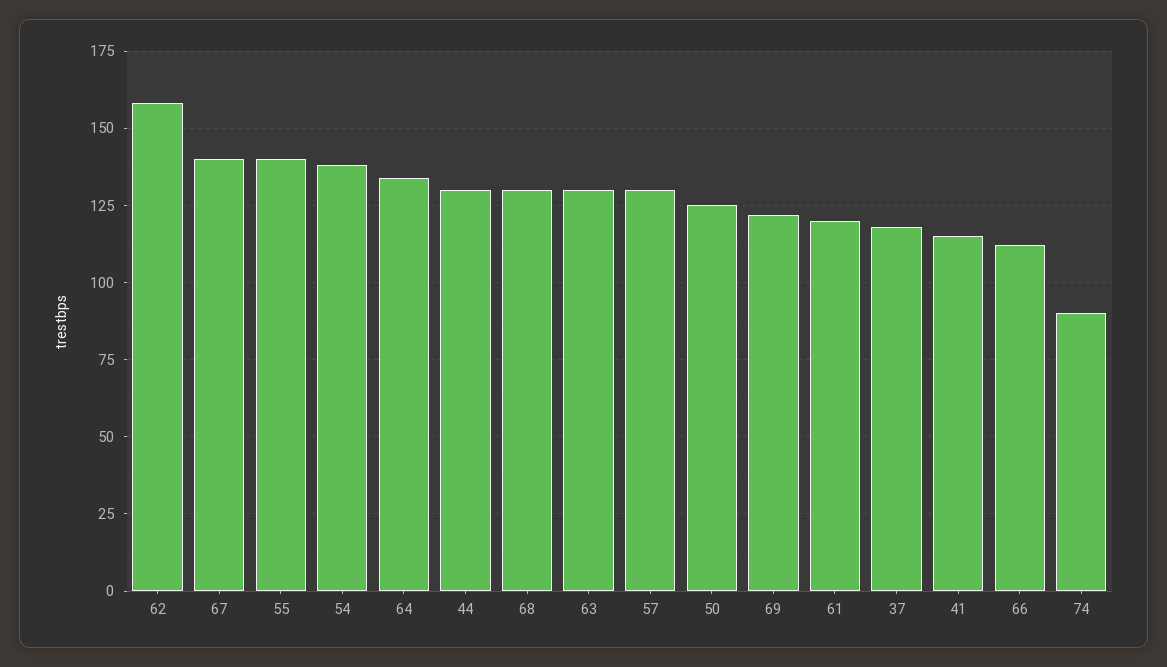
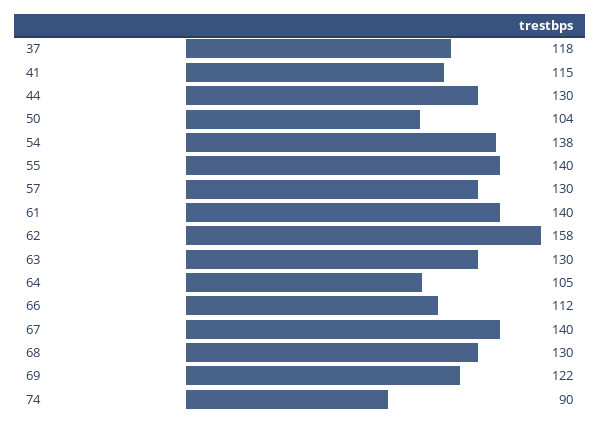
64: 135 -> 105
50: 125 -> 104
61: 120 -> 140

